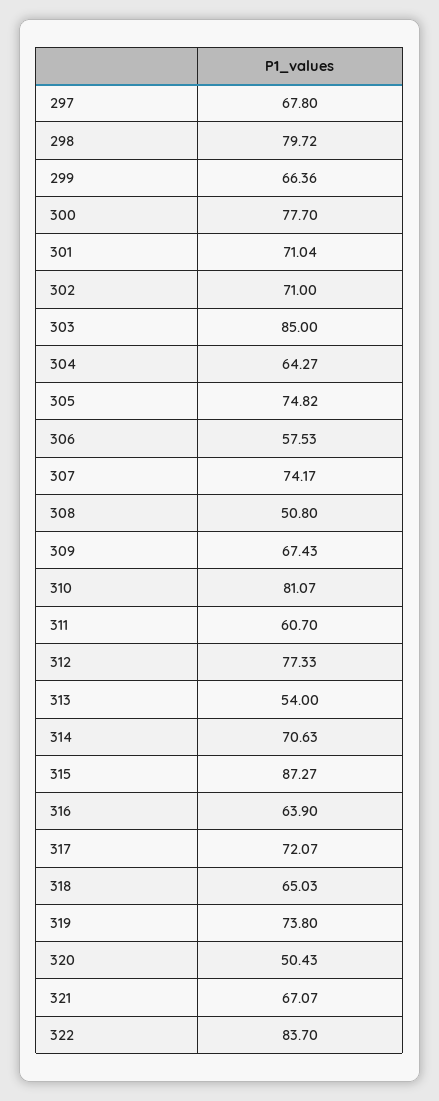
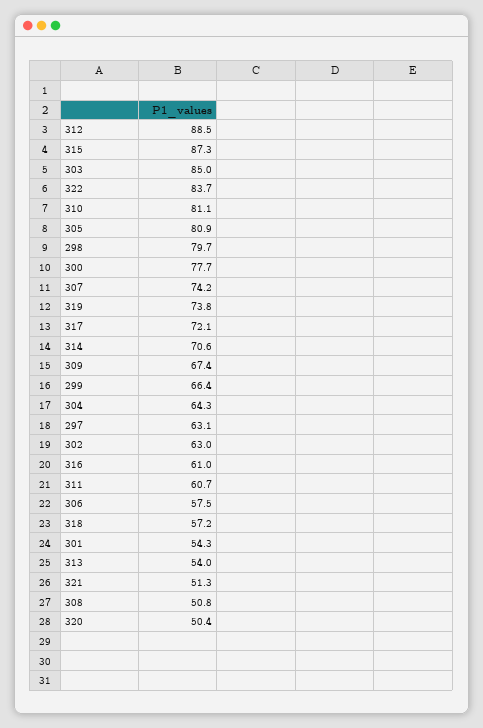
297: 67.8 -> 63.1
301: 71.04 -> 54.3
302: 71 -> 63
305: 74.82 -> 80.9
312: 77.33 -> 88.5
316: 63.9 -> 61
318: 65.03 -> 57.2
321: 67.07 -> 51.3

